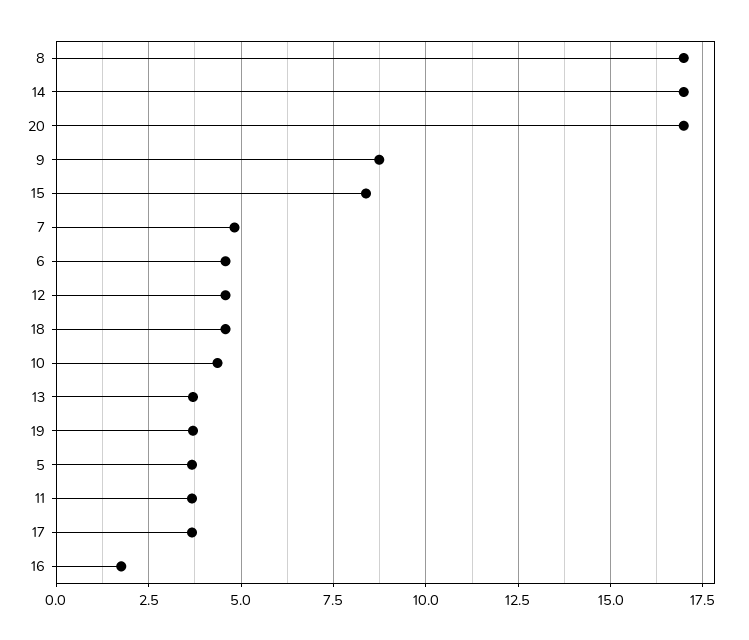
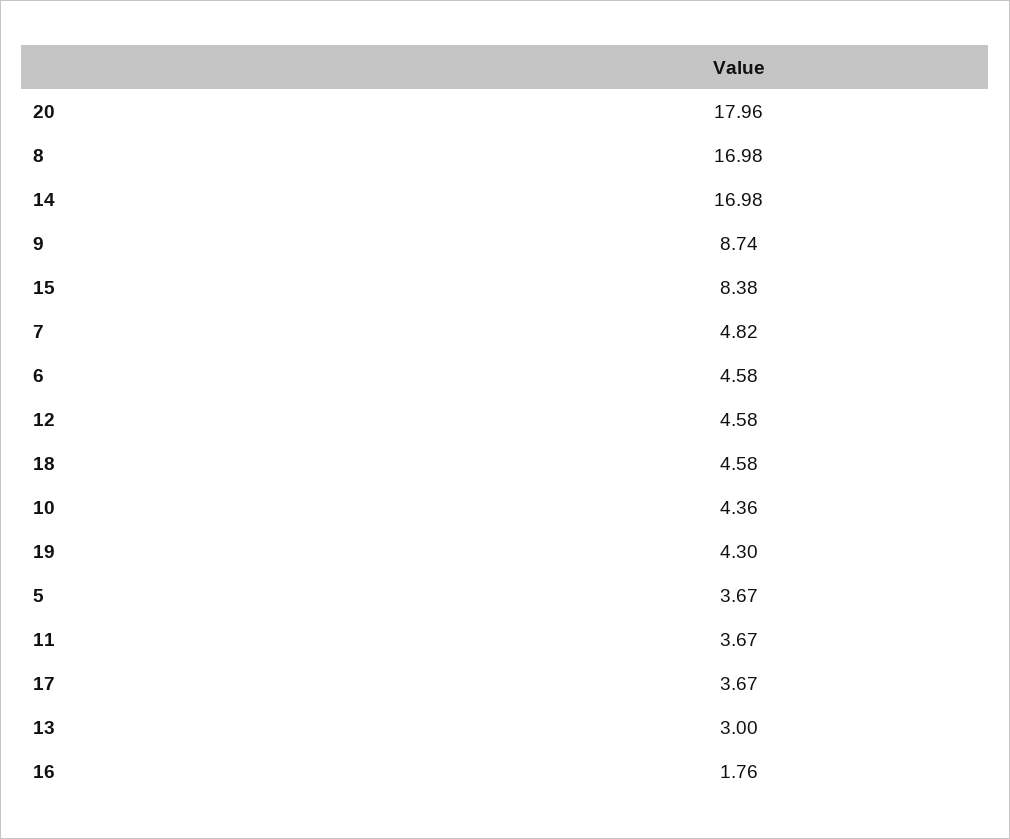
20: 17 -> 17.96
13: 3.75 -> 3
19: 3.75 -> 4.3

